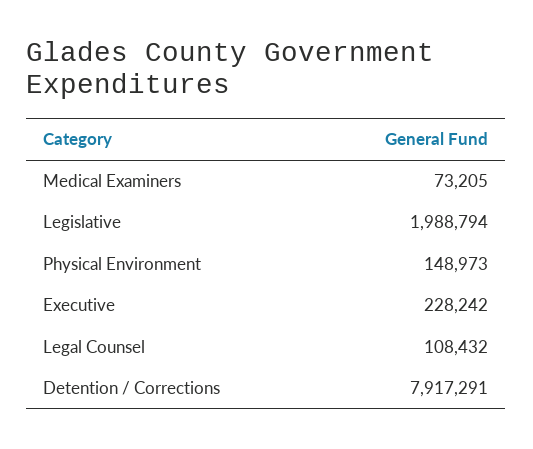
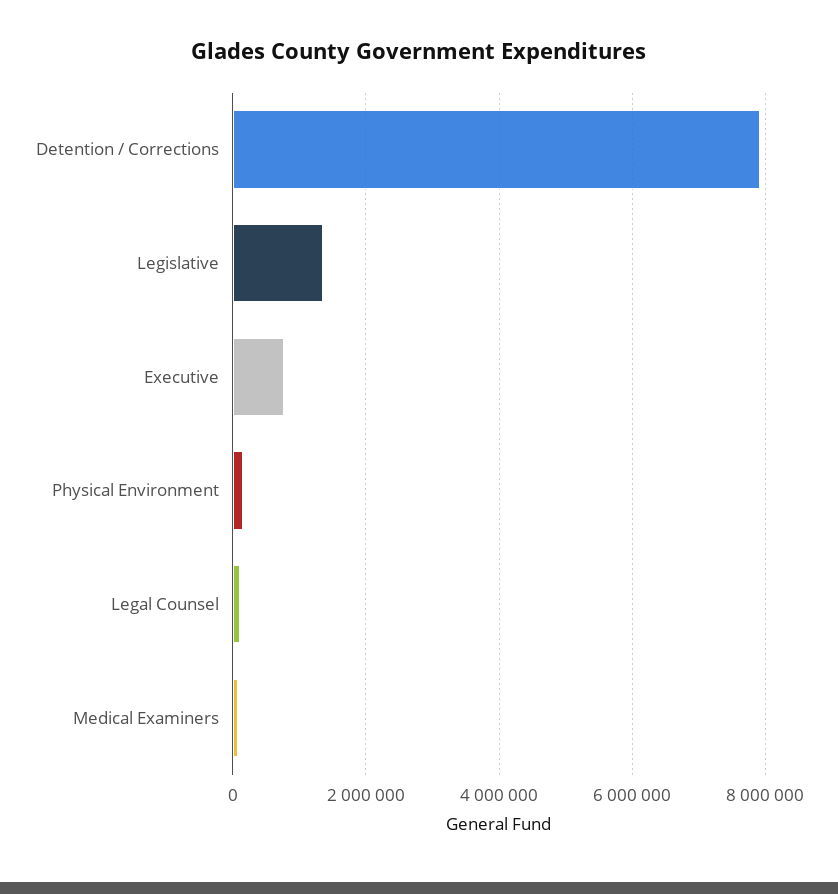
Legislative: 1988794 -> 1400000
Executive: 228242 -> 800000

